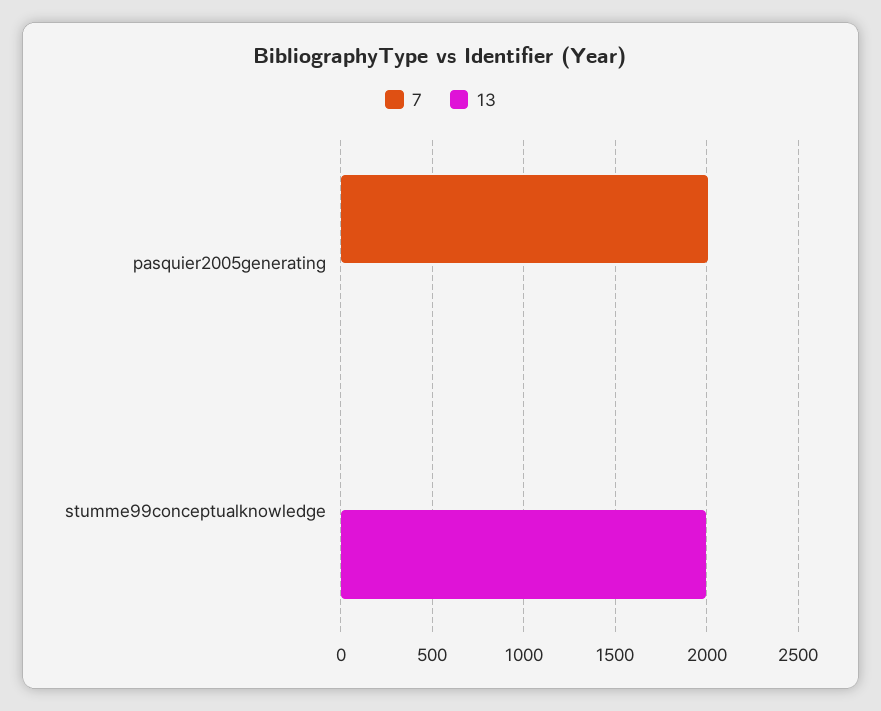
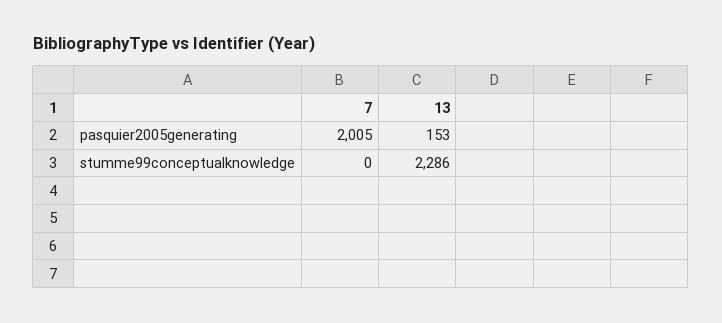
13, pasquier2005generating: 0 -> 153
13, stumme99conceptualknowledge: 2000 -> 2286

